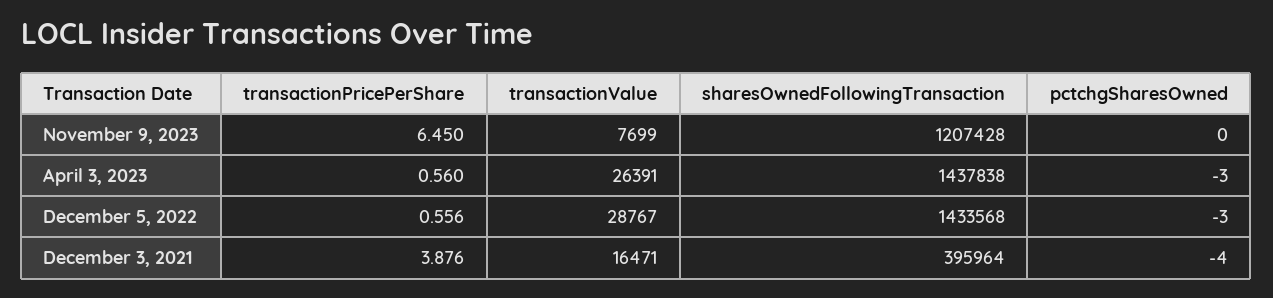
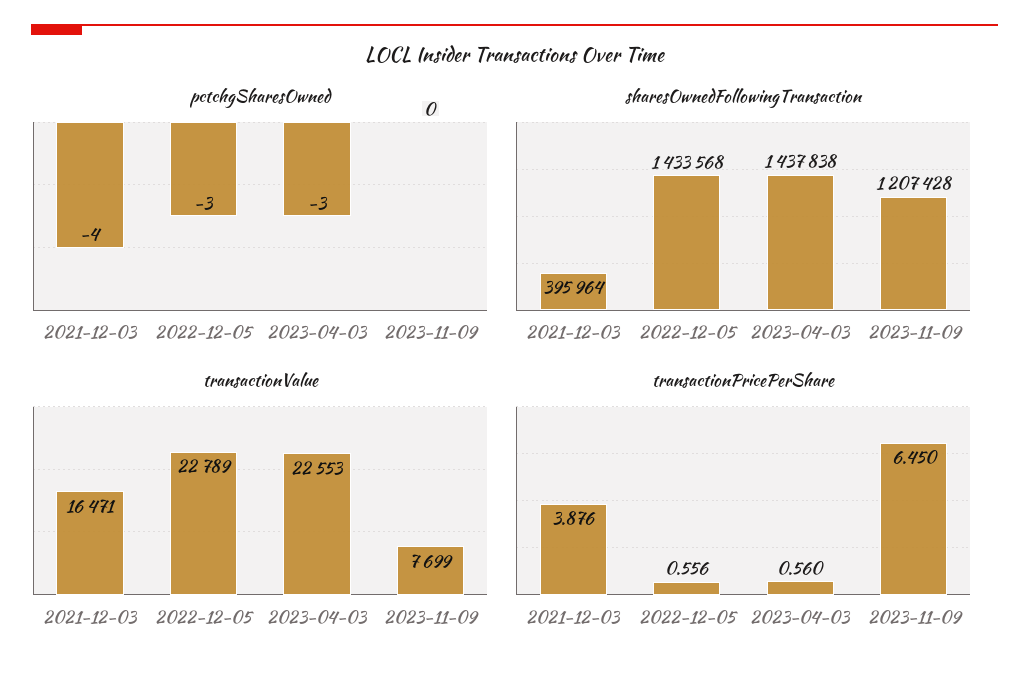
transactionValue, April 3, 2023: 26391 -> 22553
transactionValue, December 5, 2022: 28767 -> 22789

